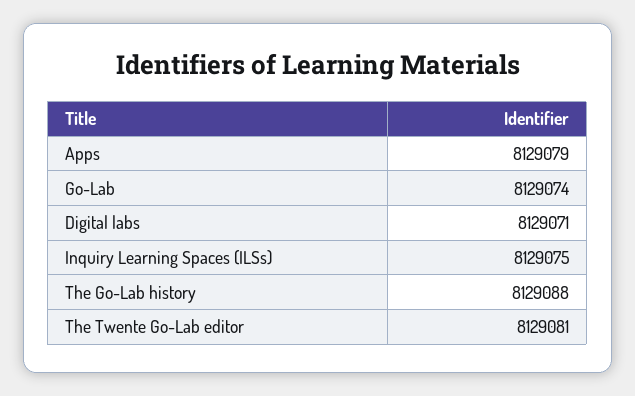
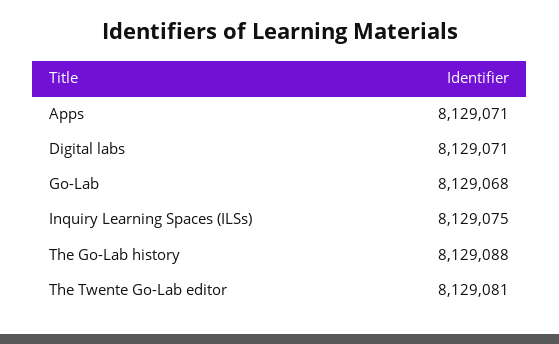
Apps: 8129079 -> 8129071
Go-Lab: 8129074 -> 8129068

